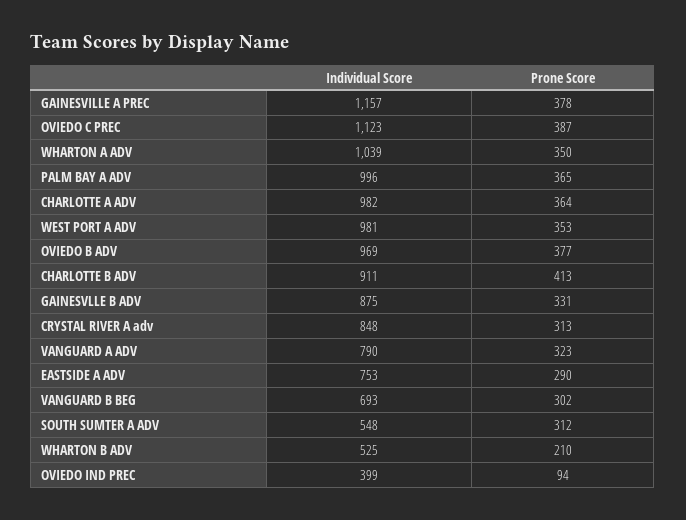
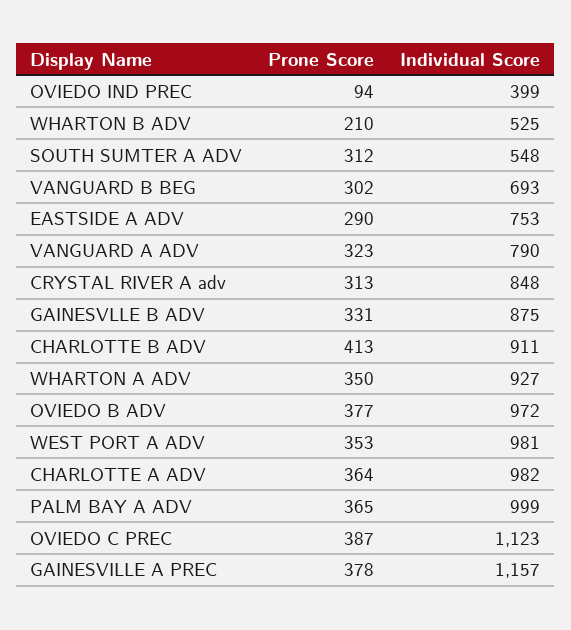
Individual Score, WHARTON A ADV: 1039 -> 927
Individual Score, PALM BAY A ADV: 996 -> 999
Individual Score, OVIEDO B ADV: 969 -> 972

